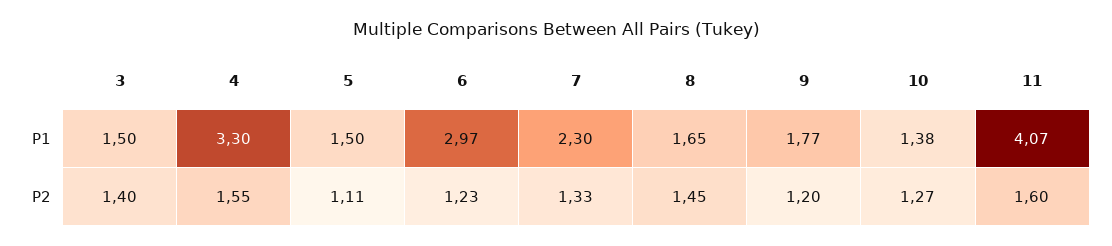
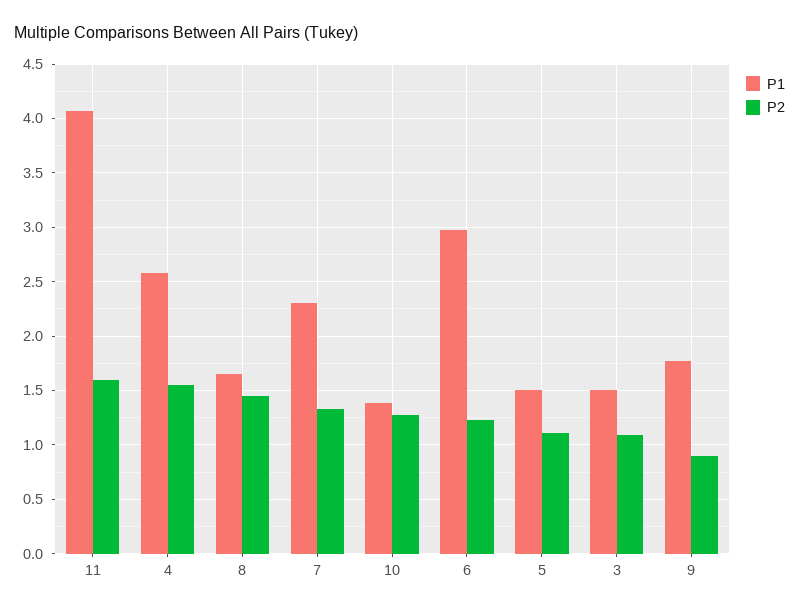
P1, 4: 3.3 -> 2.6
P2, 3: 1.4 -> 1.1
P2, 9: 1.2 -> 0.9

